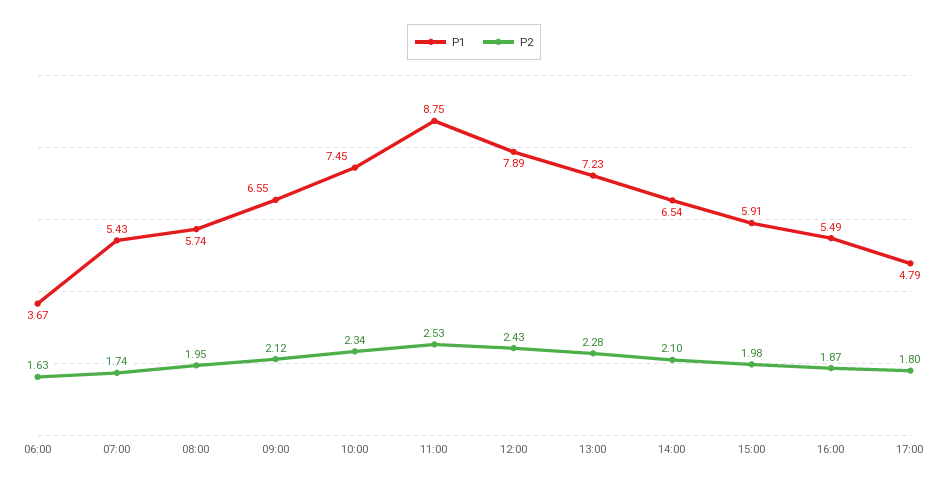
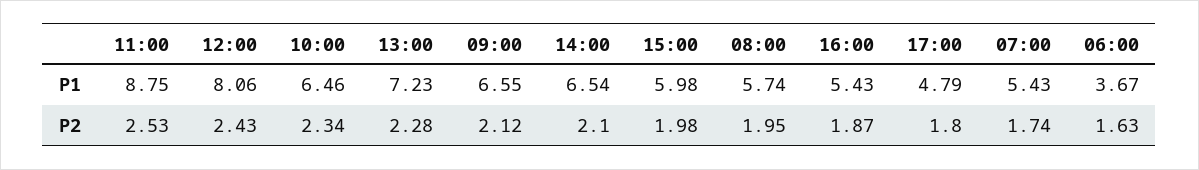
P1, 10:00: 7.45 -> 6.46
P1, 12:00: 7.89 -> 8.06
P1, 15:00: 5.91 -> 5.98
P1, 16:00: 5.49 -> 5.43

